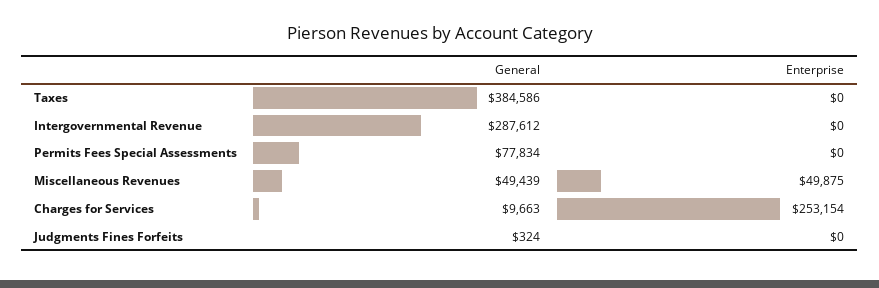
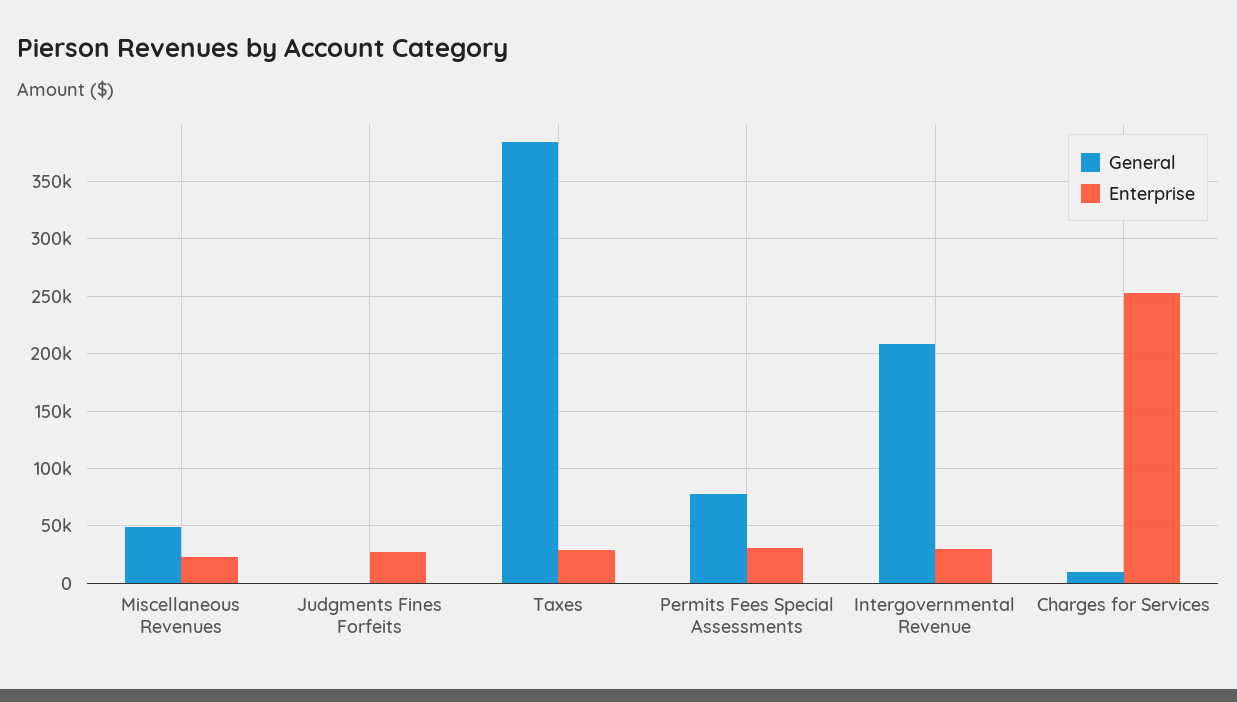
Enterprise, Taxes: 0 -> 30000
General, Intergovernmental Revenue: 287612 -> 210000
Enterprise, Intergovernmental Revenue: 0 -> 30000
Enterprise, Permits Fees Special Assessments: 0 -> 30000
Enterprise, Miscellaneous Revenues: 49875 -> 20000
Enterprise, Judgments Fines Forfeits: 0 -> 30000

